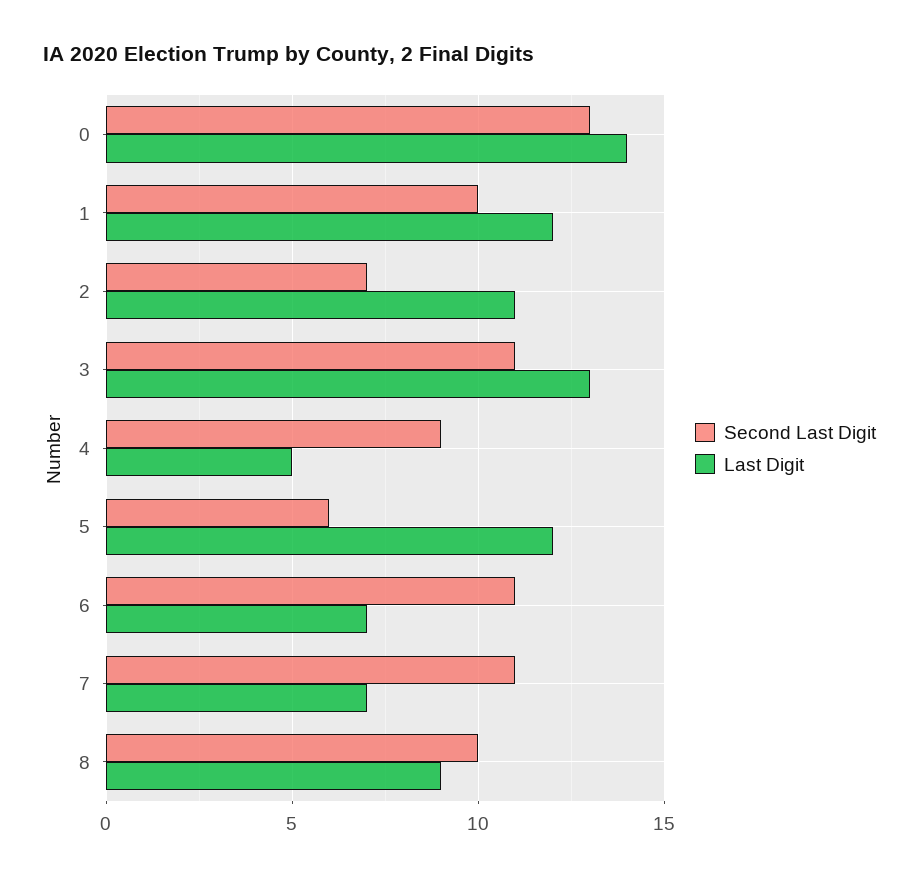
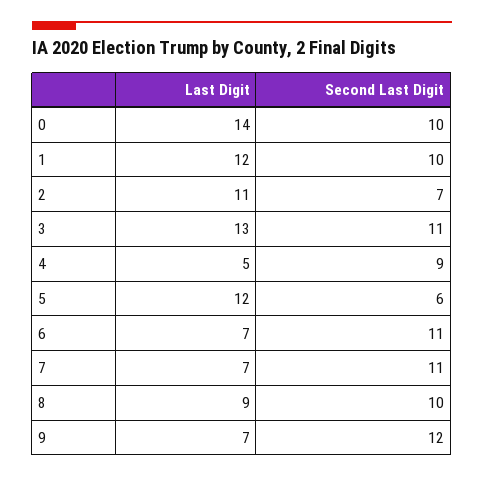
Second Last Digit, 0: 13 -> 10
Last Digit, 9: none -> 7
Second Last Digit, 9: none -> 12

